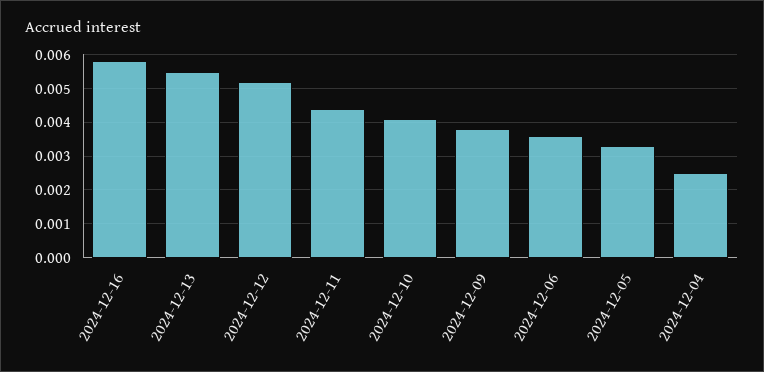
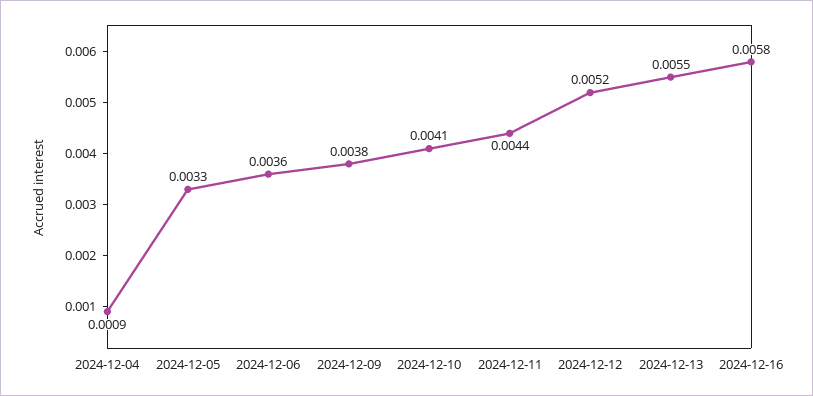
2024-12-04: 0.0025 -> 0.0009

